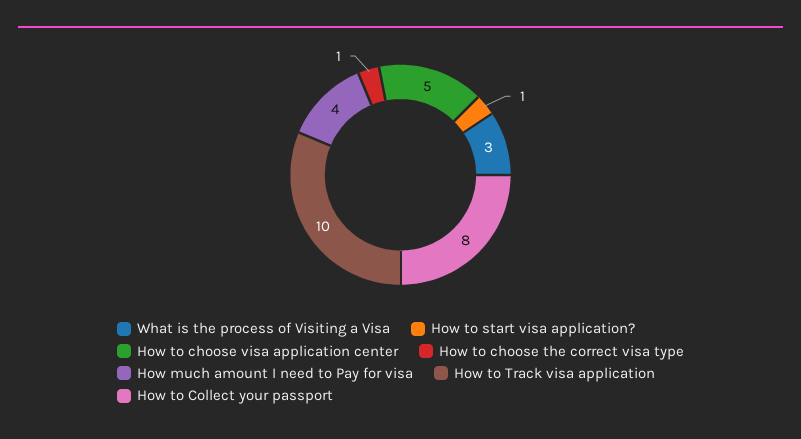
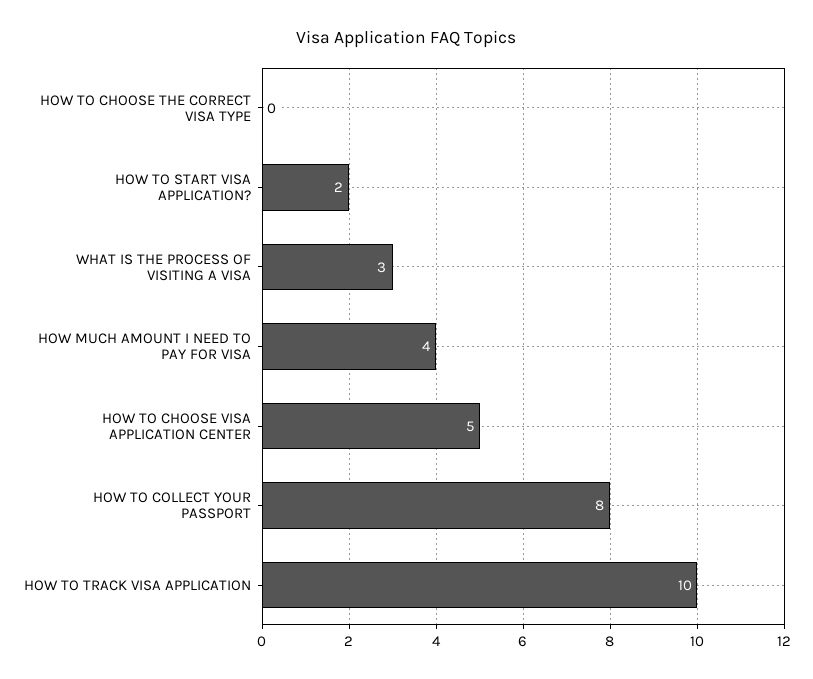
How to start visa application?: 1 -> 2
How to choose the correct visa type: 1 -> 0

